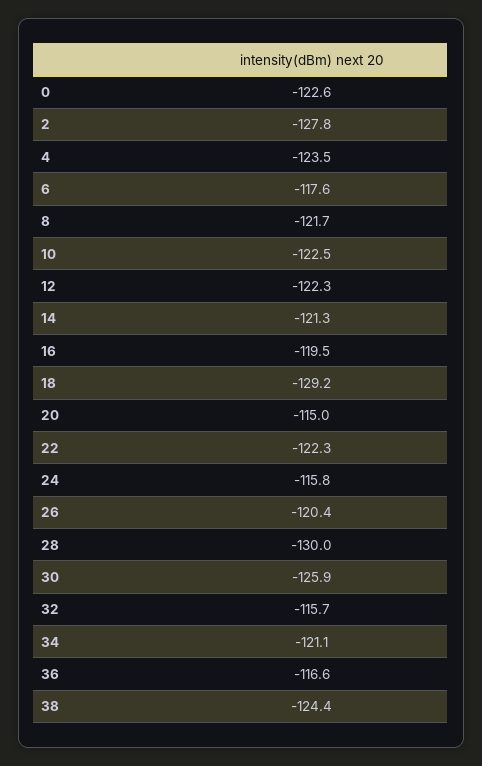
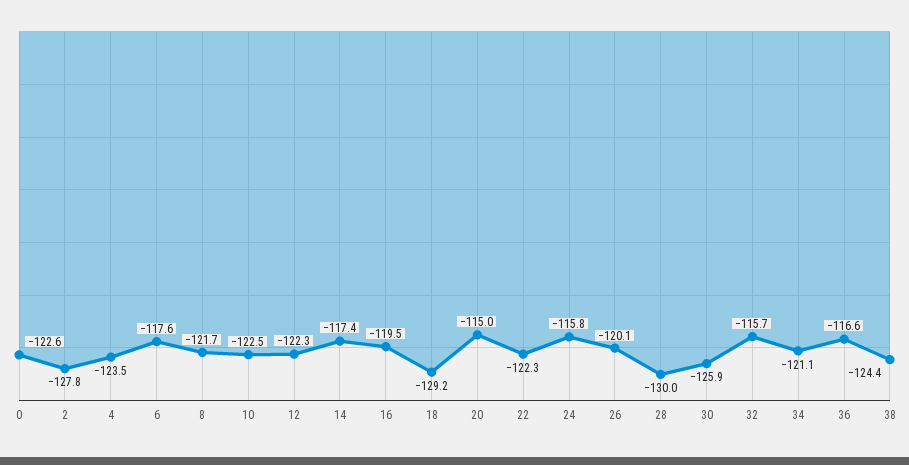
14: -121.3 -> -117.4
26: -120.4 -> -120.1

